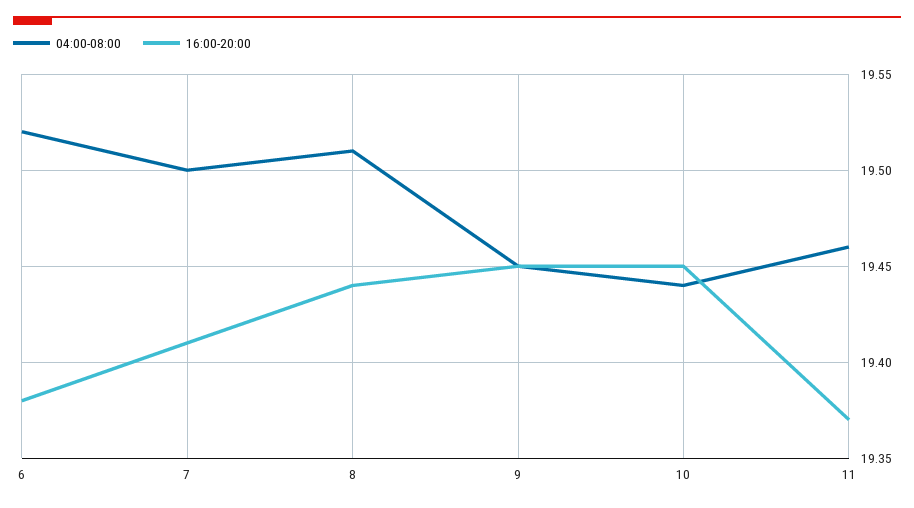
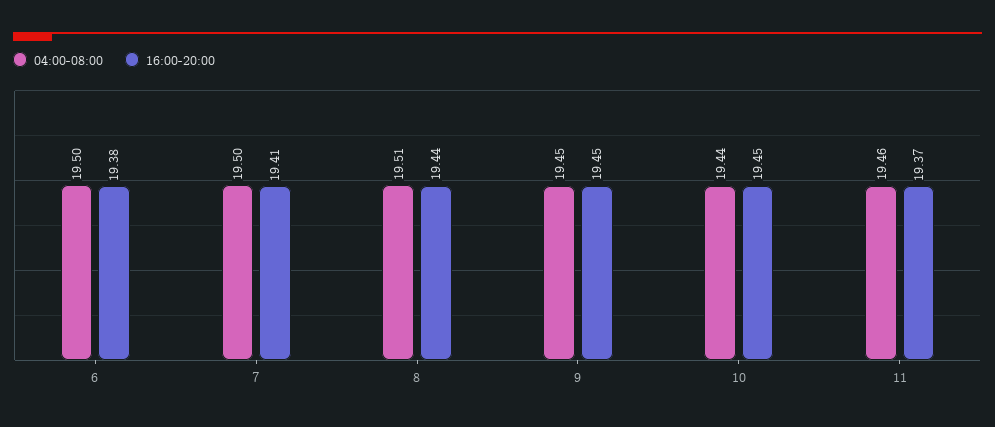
04:00-08:00, 6: 19.52 -> 19.5

